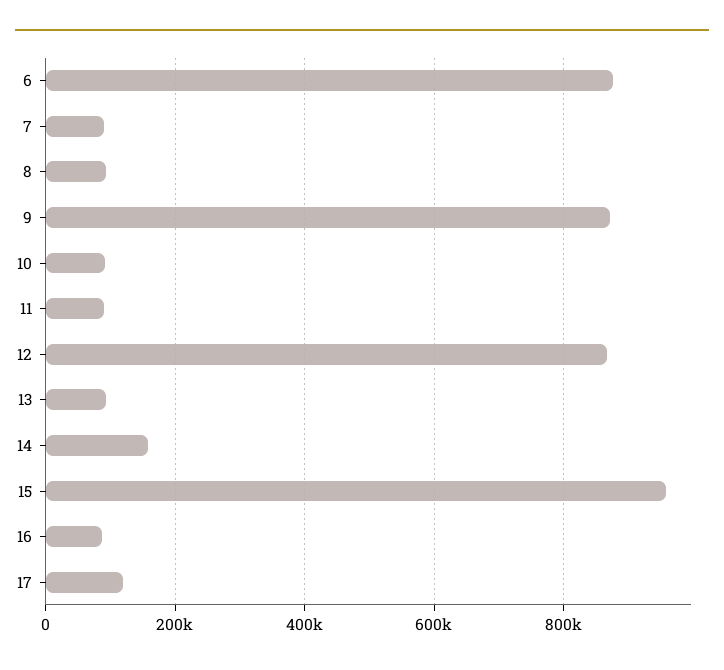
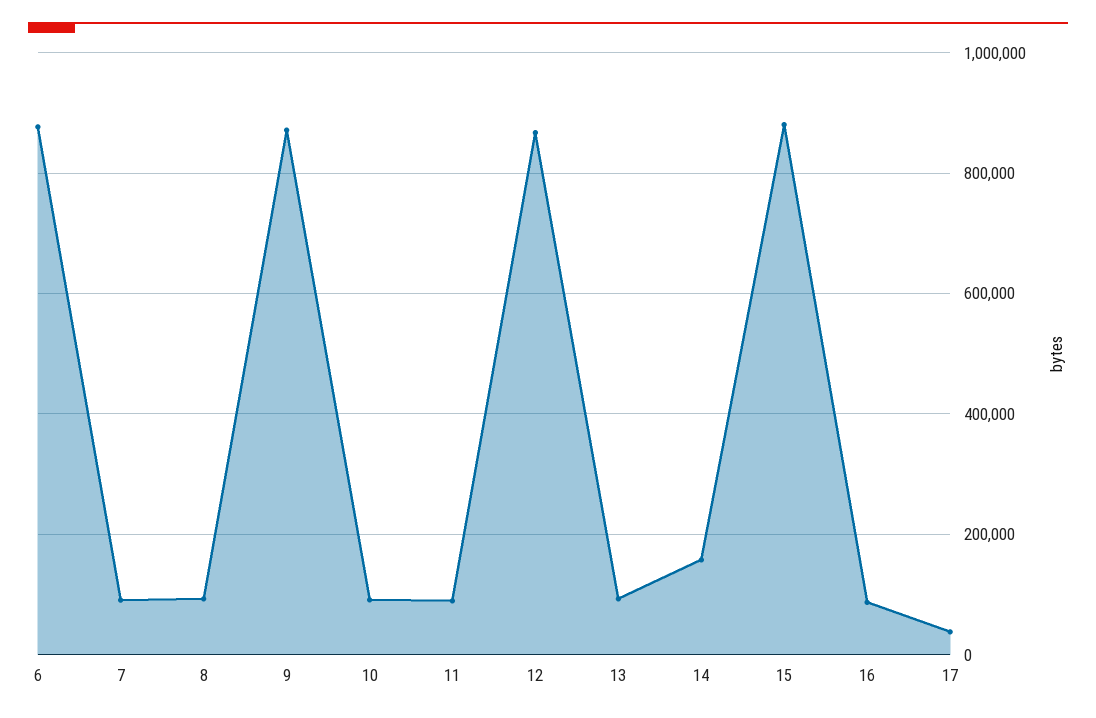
15: 960000 -> 880000
17: 120000 -> 40000

